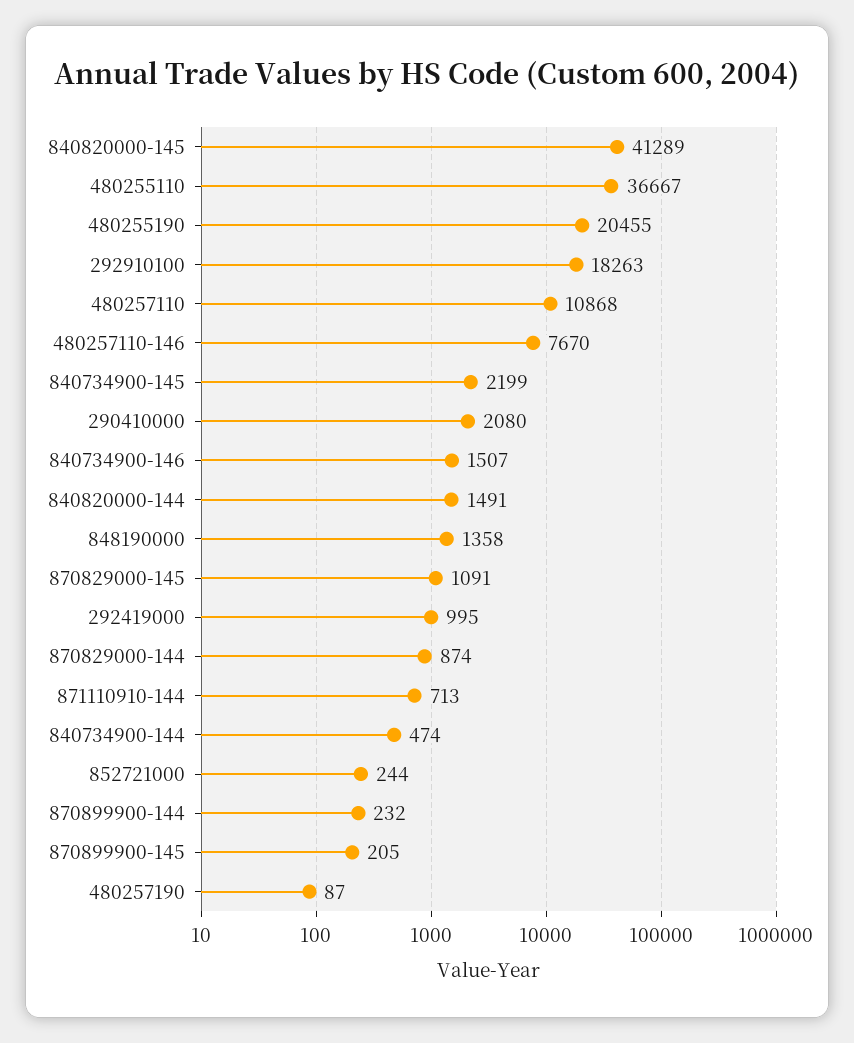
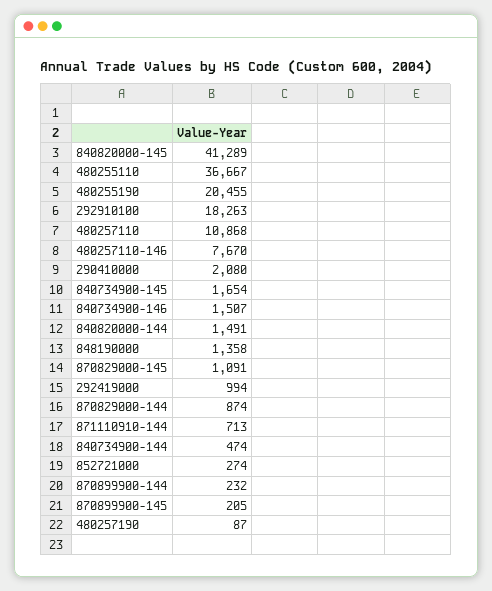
840734900-145: 2199 -> 1654
292419000: 995 -> 994
852721000: 244 -> 274

